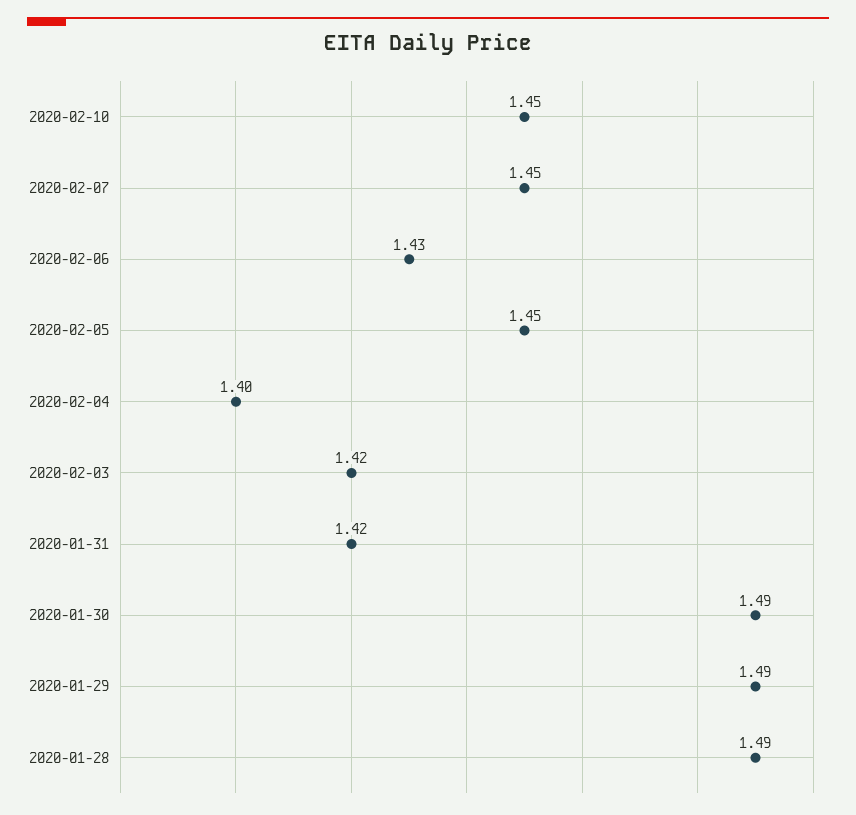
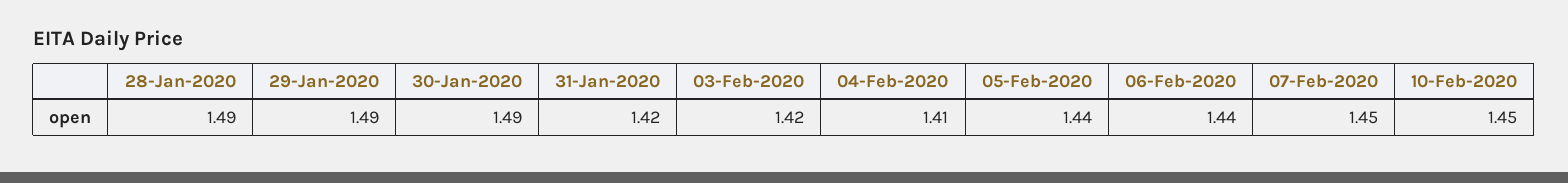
2020-02-06: 1.43 -> 1.44
2020-02-05: 1.45 -> 1.44
2020-02-04: 1.4 -> 1.41

